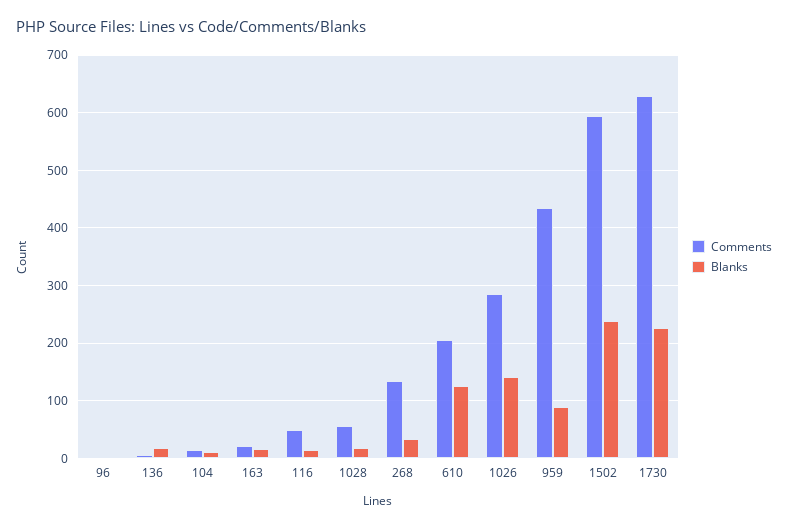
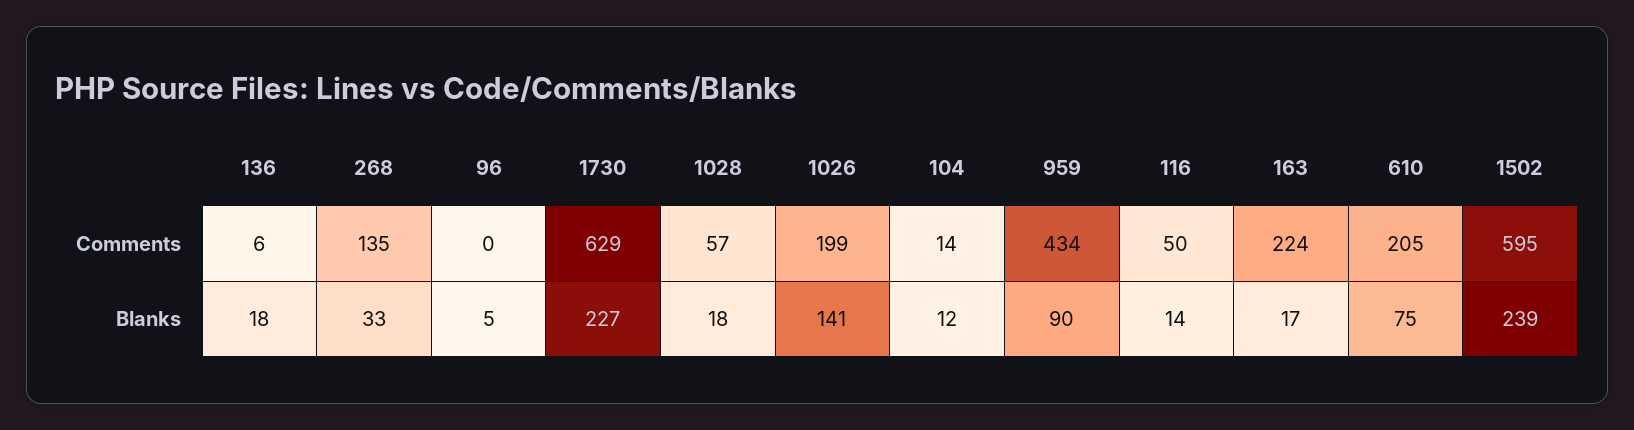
Comments, 163: 20 -> 224
Blanks, 610: 120 -> 75
Comments, 1026: 280 -> 199

